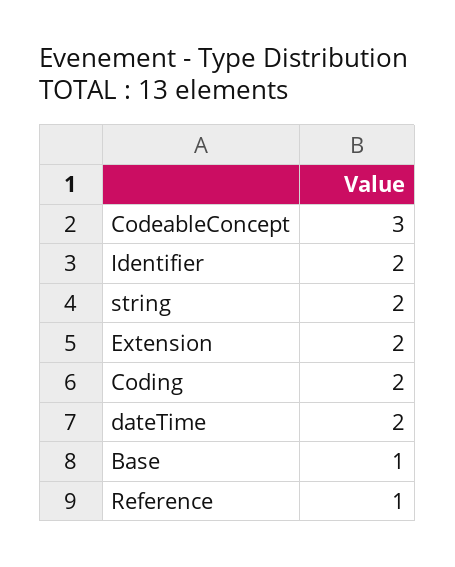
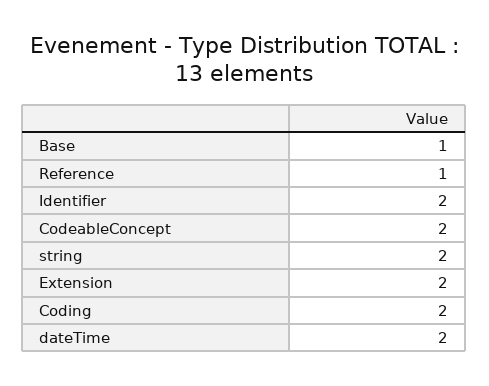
CodeableConcept: 3 -> 2

